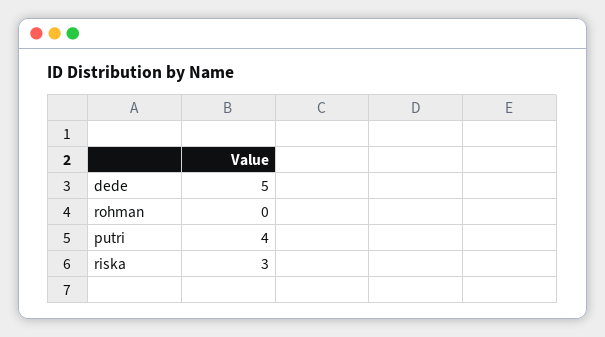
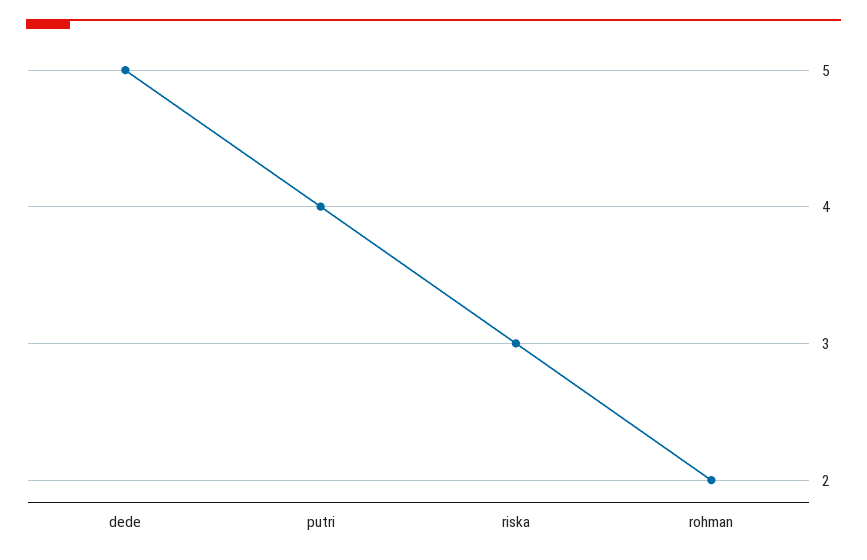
rohman: 0 -> 2

